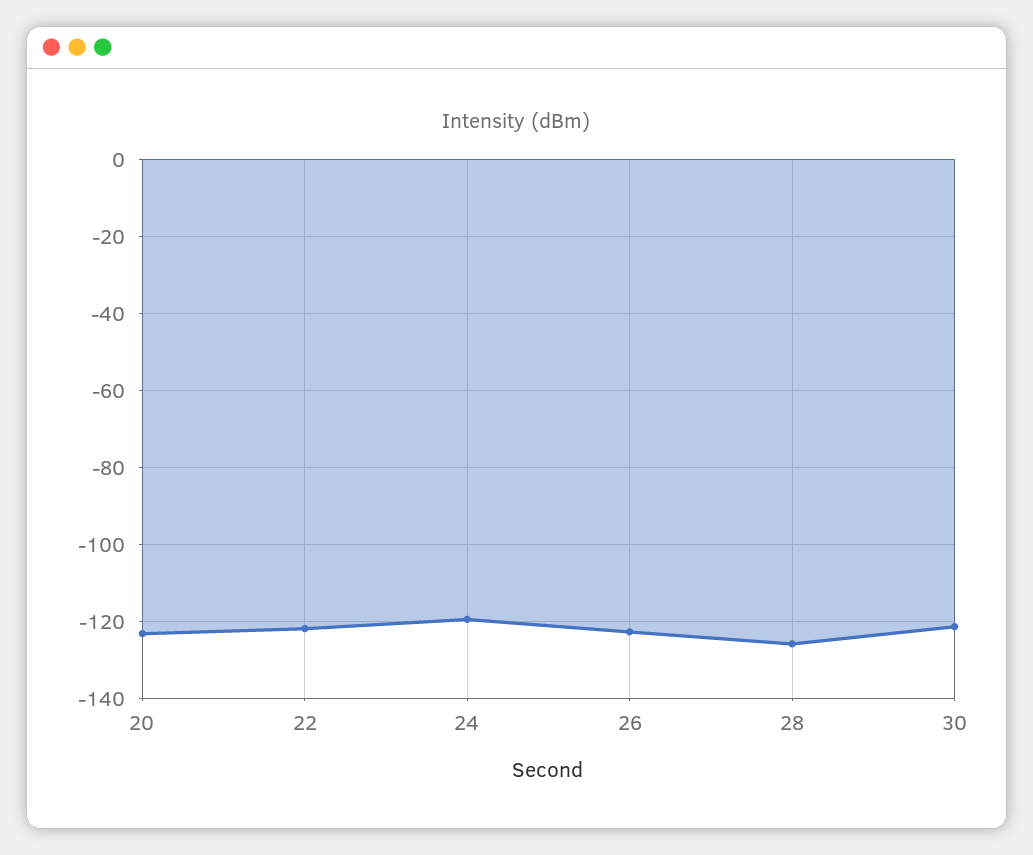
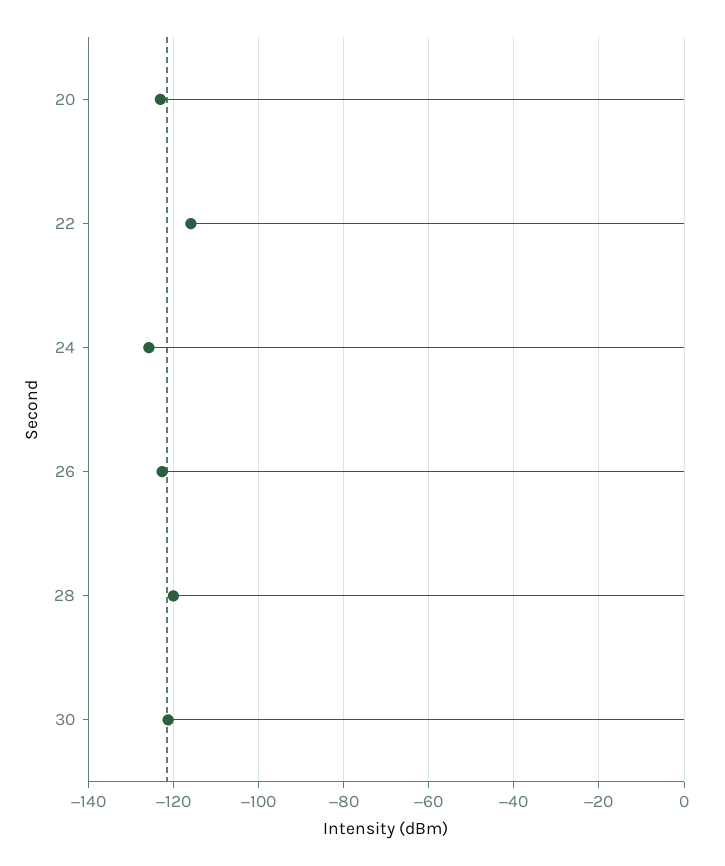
22: -122 -> -116
24: -120 -> -126
28: -126 -> -120

